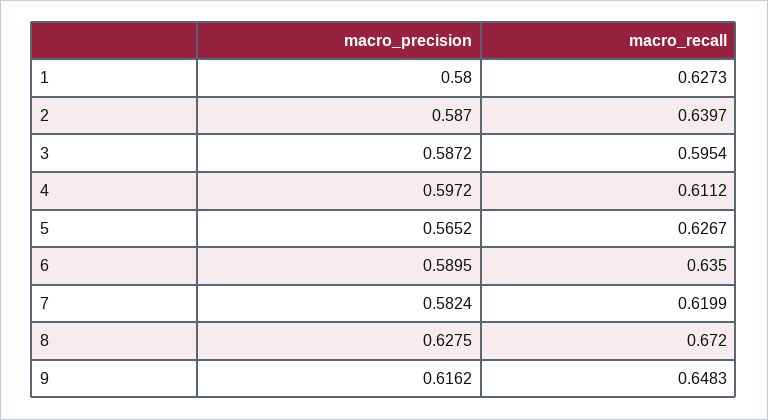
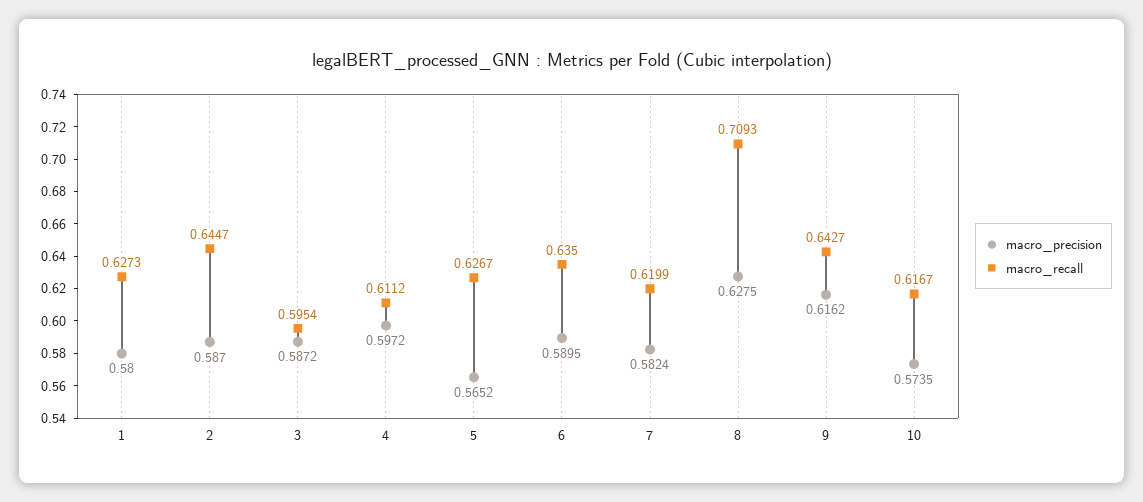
macro_recall, 2: 0.6397 -> 0.6447
macro_recall, 8: 0.672 -> 0.7093
macro_recall, 9: 0.6483 -> 0.6427
macro_precision, 10: none -> 0.5735
macro_recall, 10: none -> 0.6167

